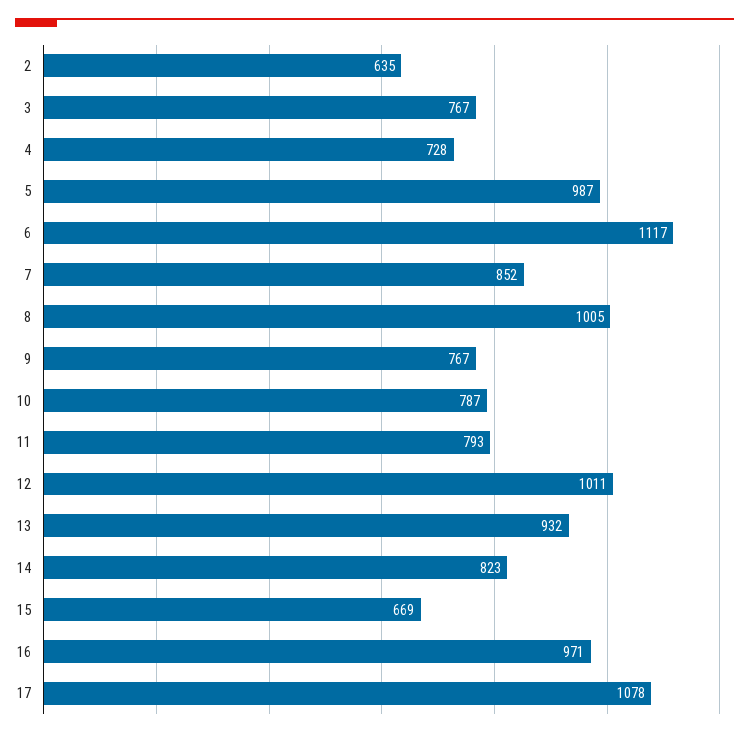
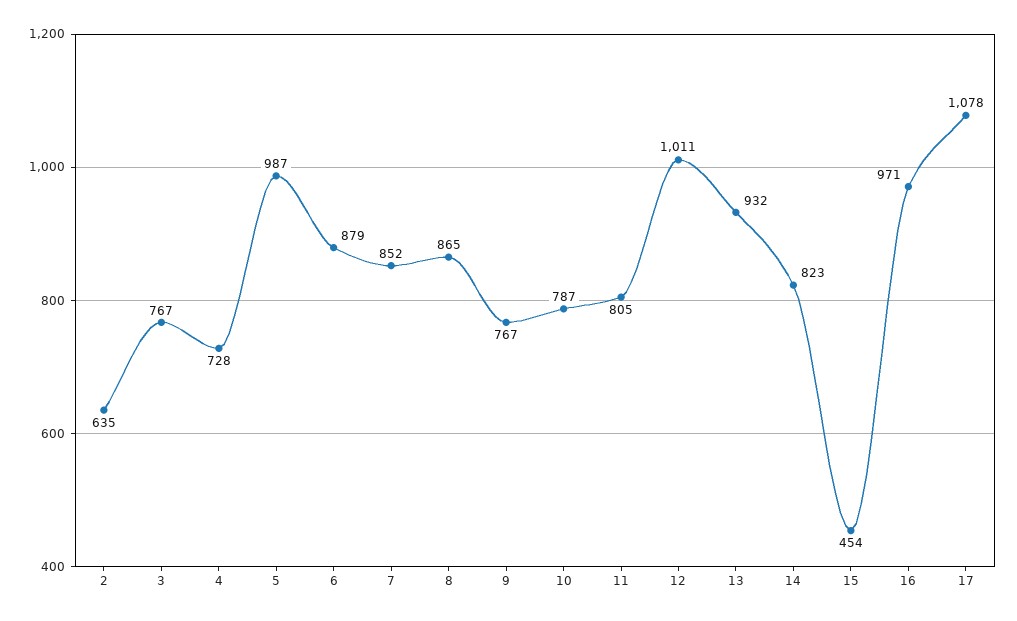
6: 1117 -> 879
8: 1005 -> 865
11: 793 -> 805
15: 669 -> 454

